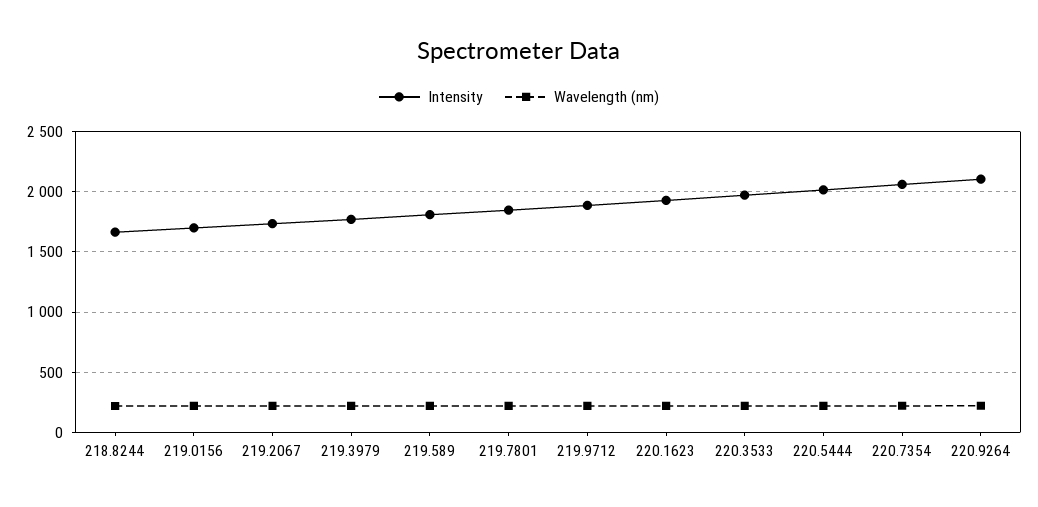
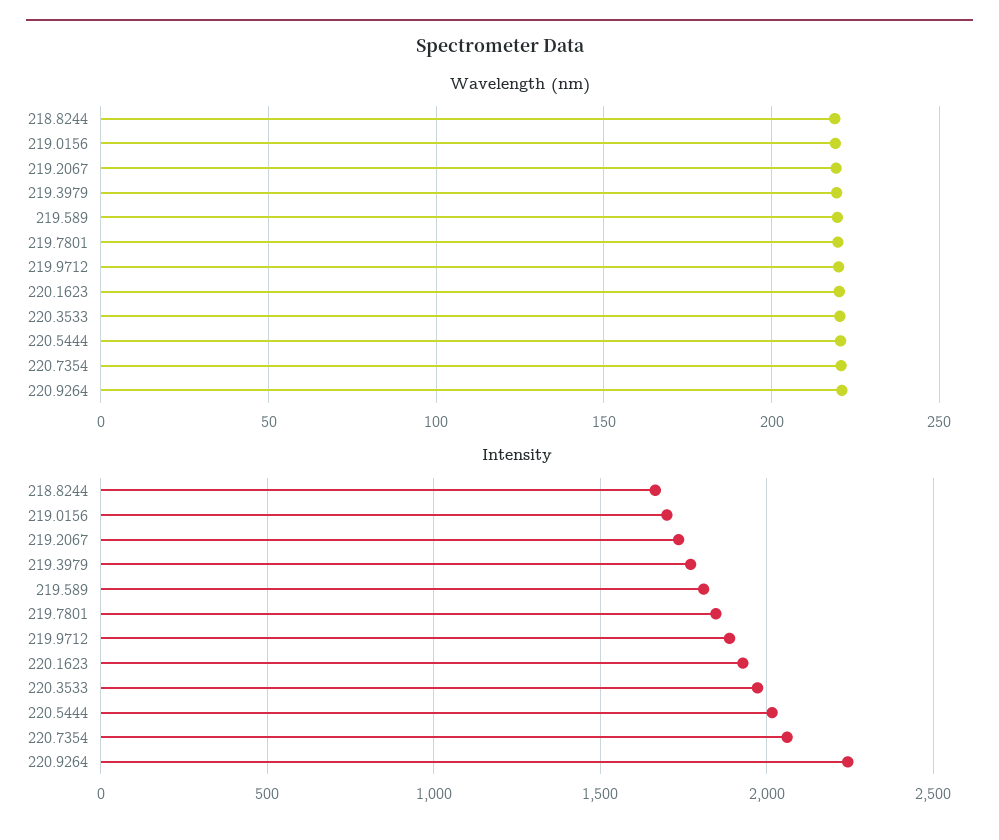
Intensity, 220.9264: 2100 -> 2250

